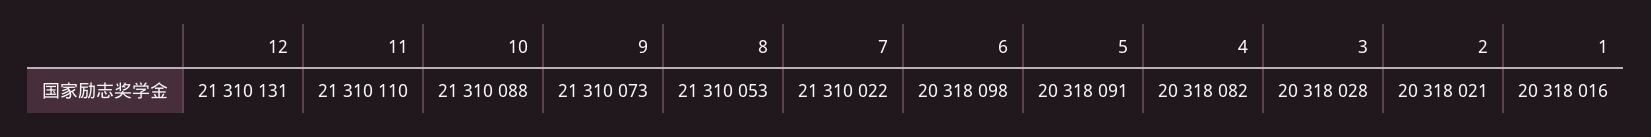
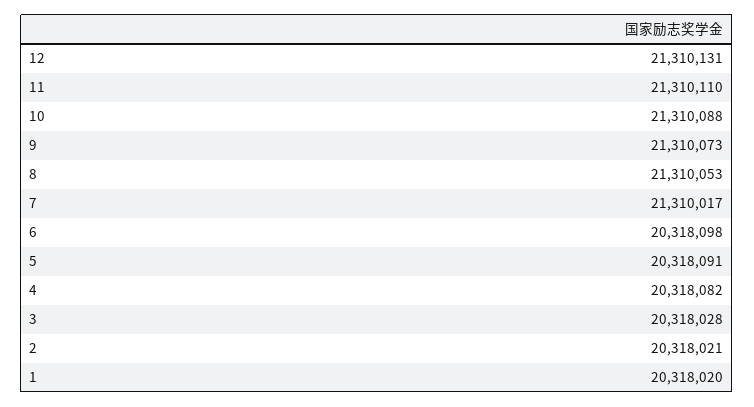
7: 21310022 -> 21310017
1: 20318016 -> 20318020

